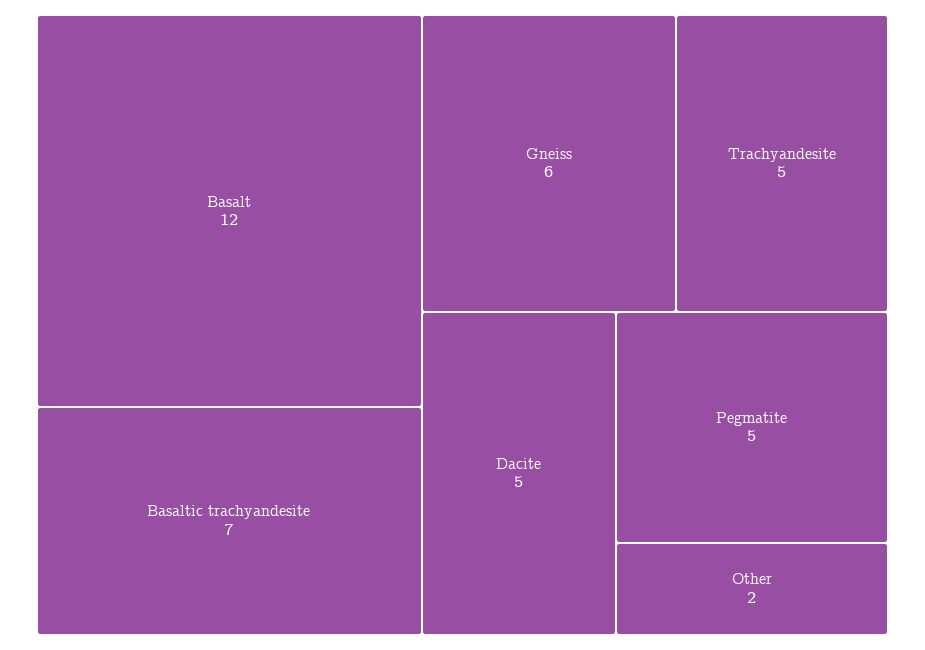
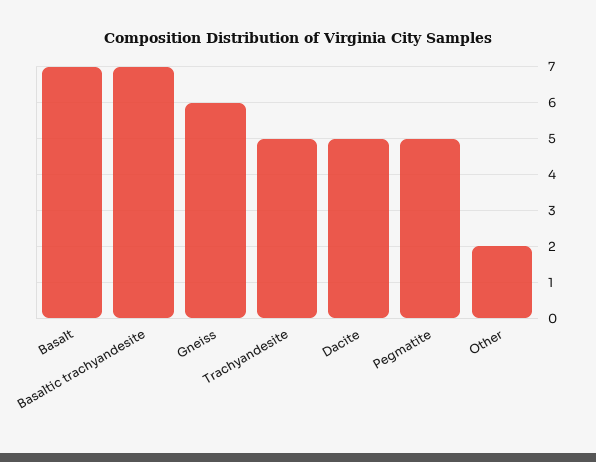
Basalt: 12 -> 7

